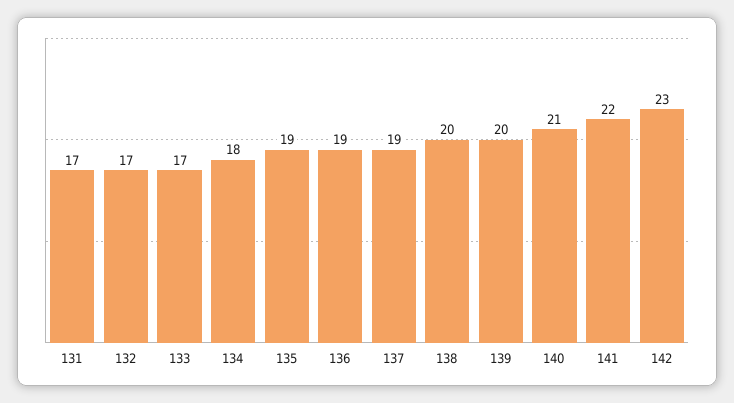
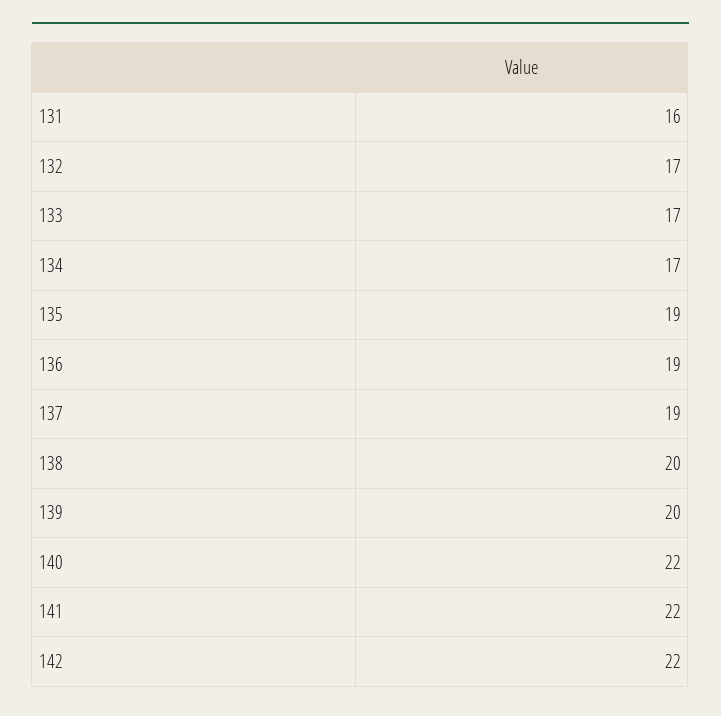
131: 17 -> 16
134: 18 -> 17
140: 21 -> 22
142: 23 -> 22

